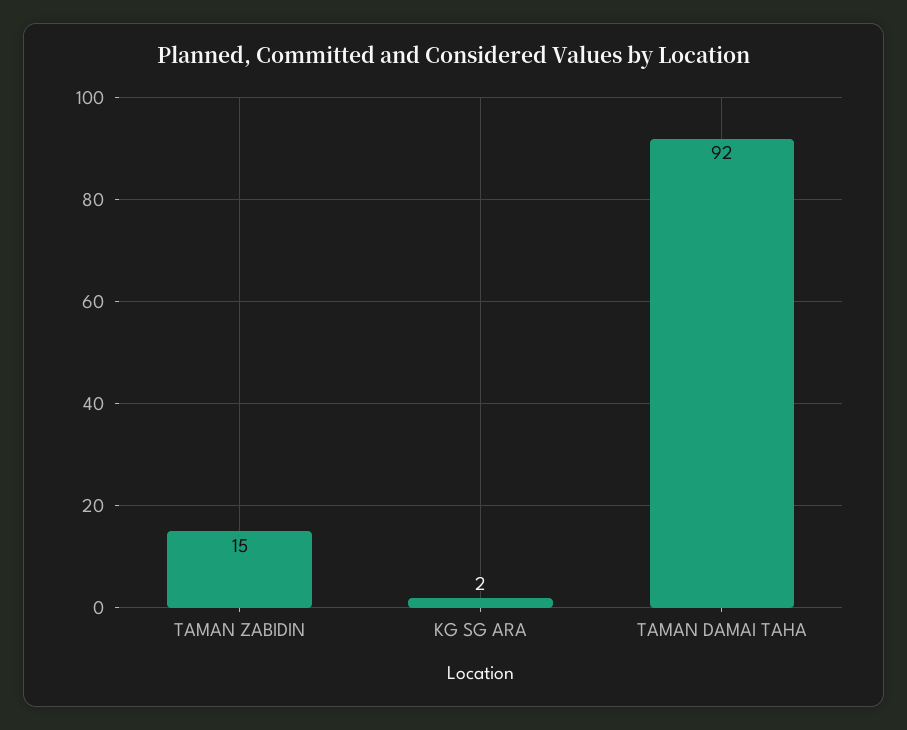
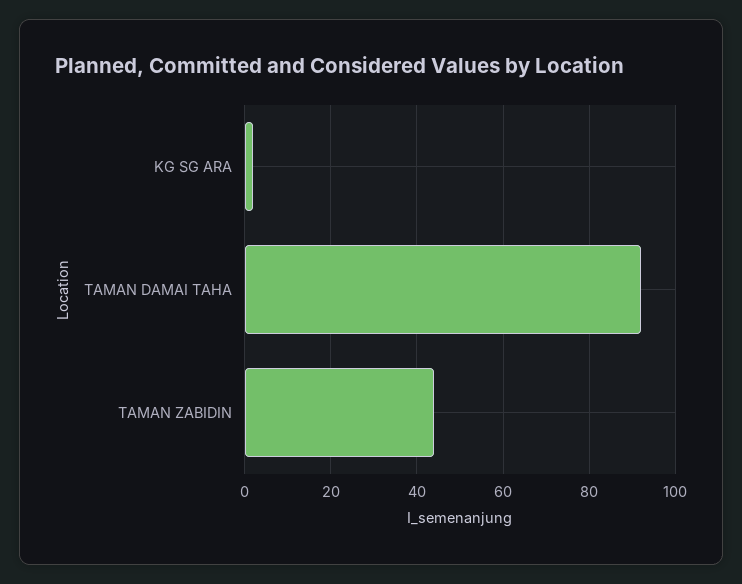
TAMAN ZABIDIN: 15 -> 45

